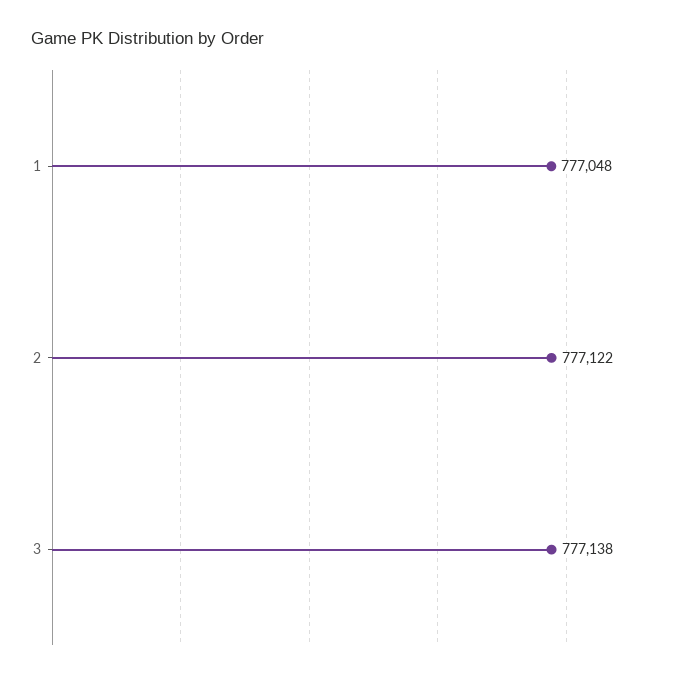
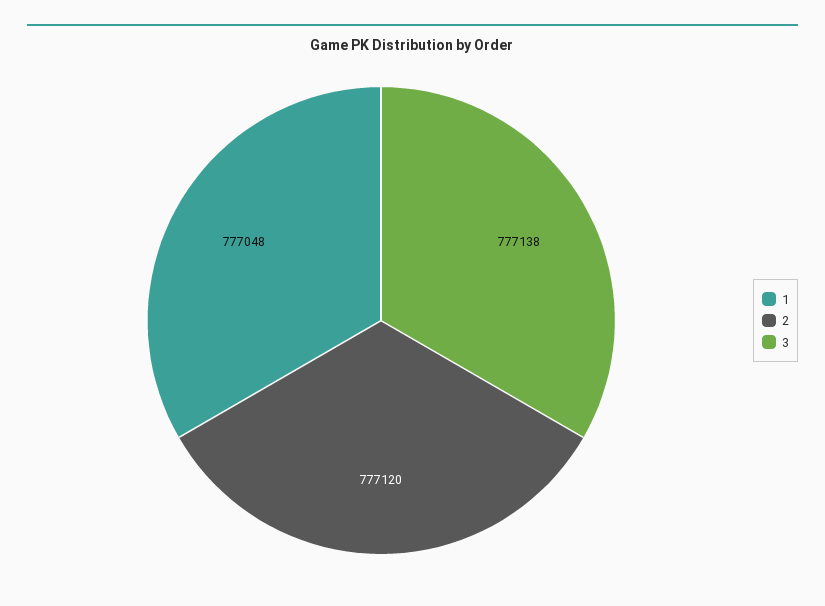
2: 777122 -> 777120

